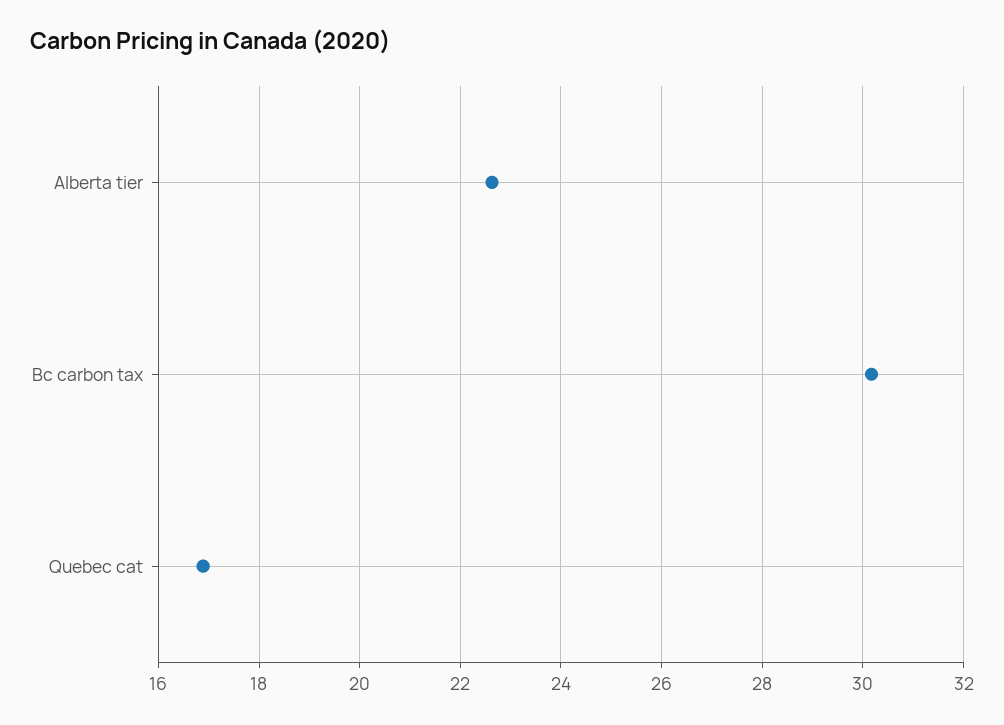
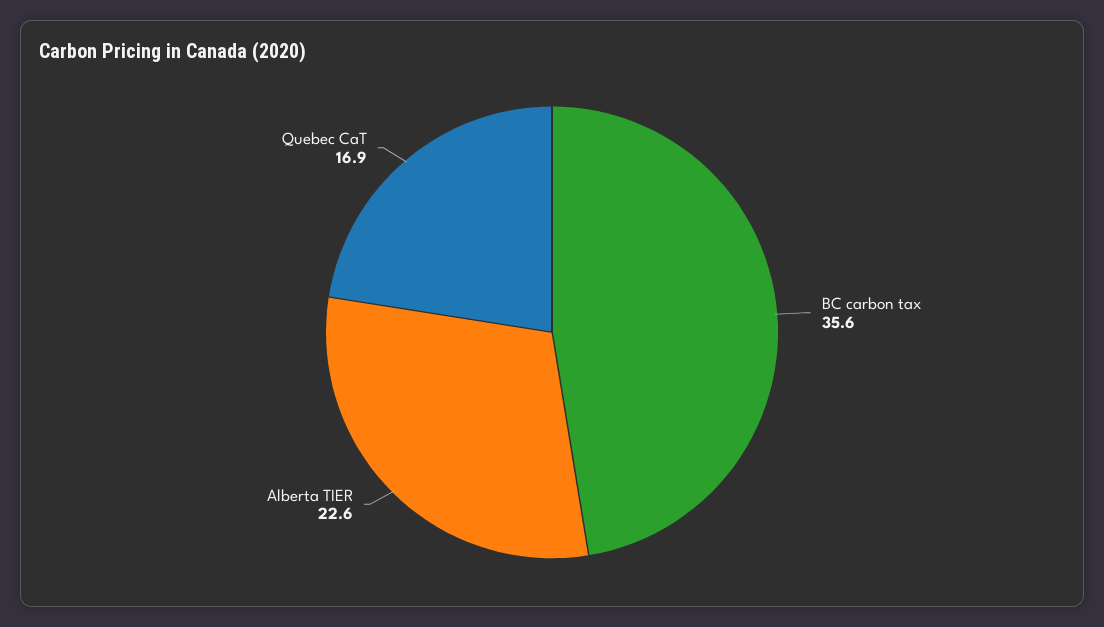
Bc carbon tax: 30.2 -> 35.6

